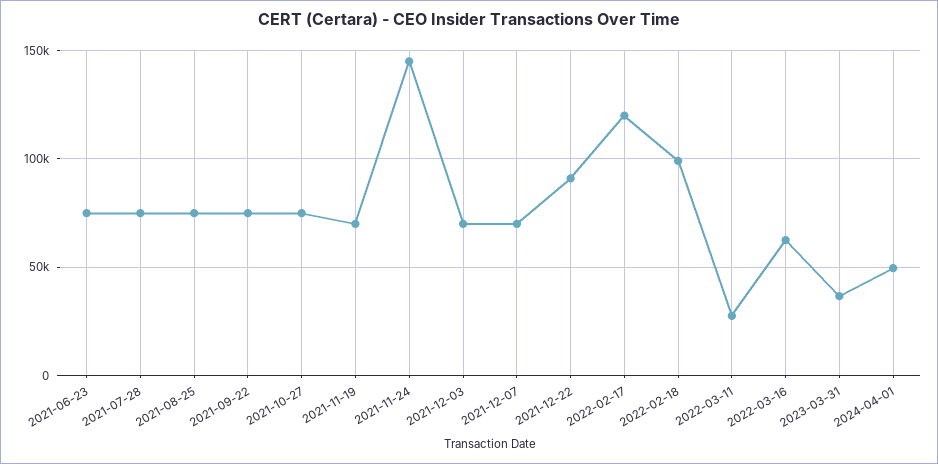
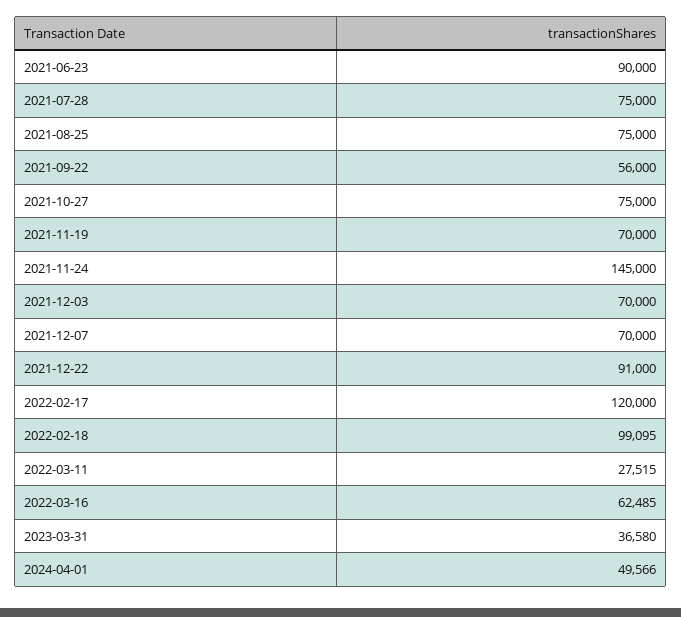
2021-06-23: 75000 -> 90000
2021-09-22: 75000 -> 56000

